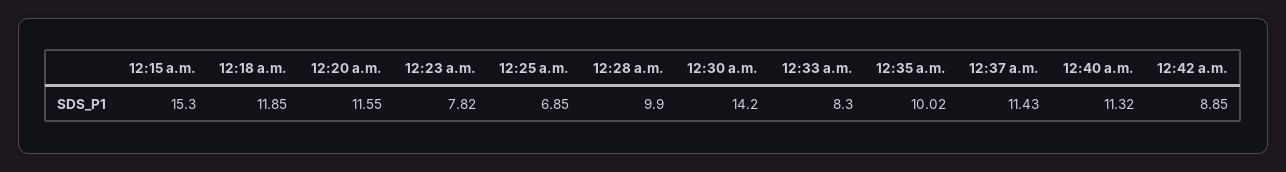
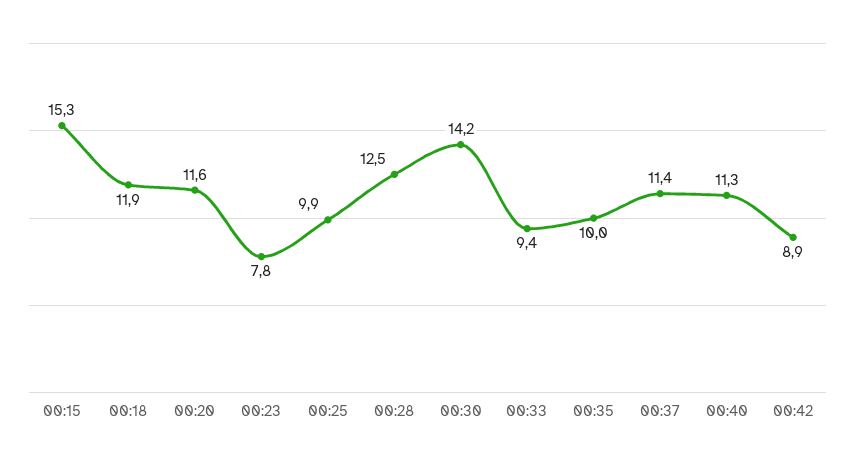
12:25 a.m.: 6.85 -> 9.9
12:28 a.m.: 9.9 -> 12.5
12:33 a.m.: 8.3 -> 9.4

